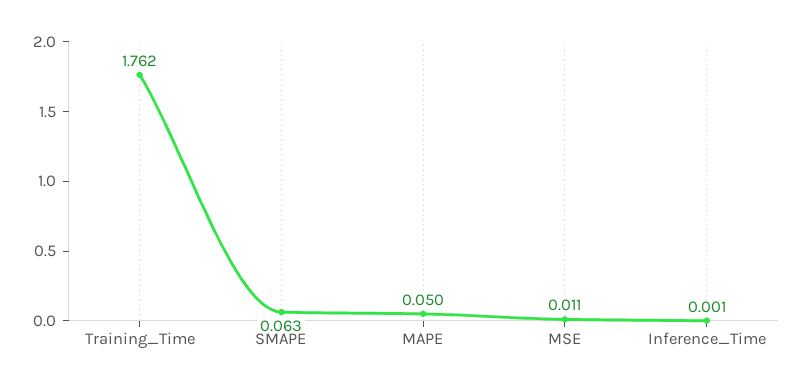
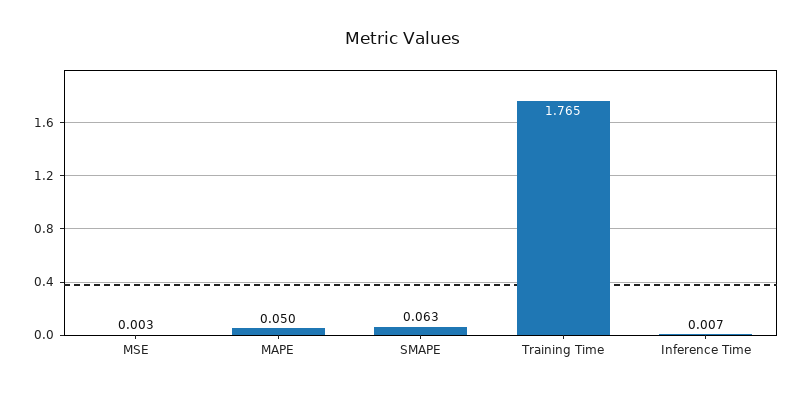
Training_Time: 1.762 -> 1.765
MSE: 0.011 -> 0.003
Inference_Time: 0.001 -> 0.007

